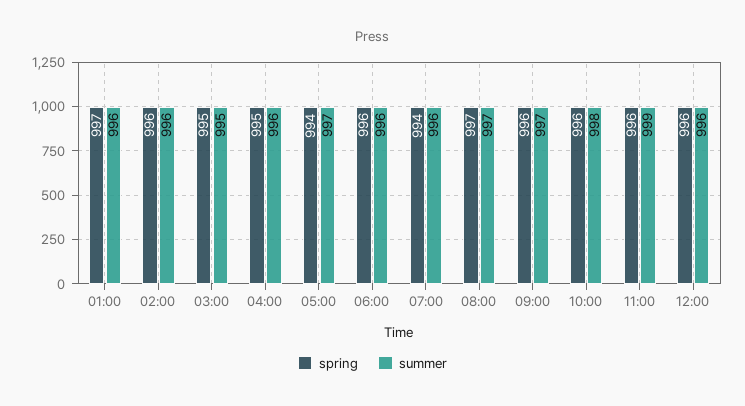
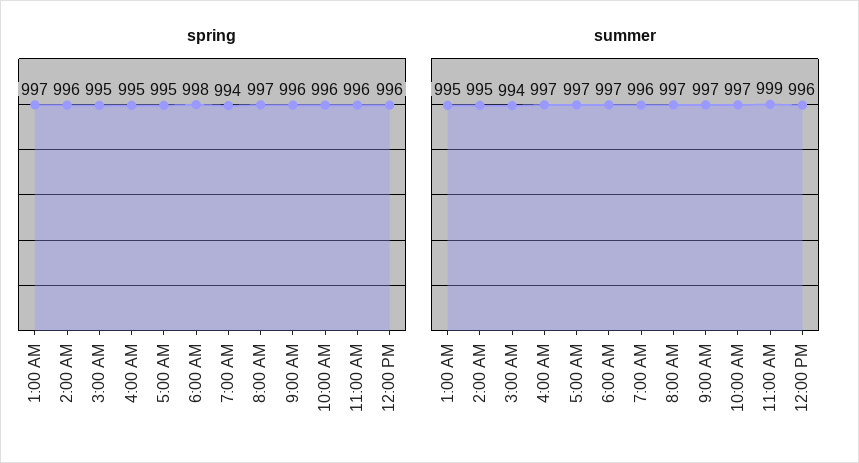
summer, 01:00: 996 -> 995
summer, 02:00: 996 -> 995
summer, 03:00: 995 -> 994
summer, 04:00: 996 -> 997
spring, 05:00: 994 -> 995
spring, 06:00: 996 -> 998
summer, 06:00: 996 -> 997
summer, 10:00: 998 -> 997

